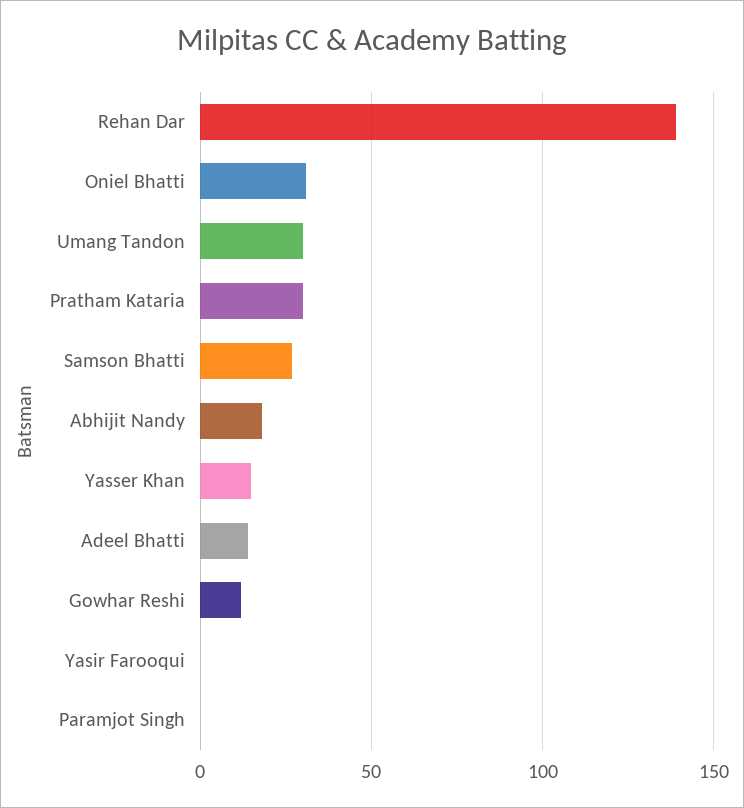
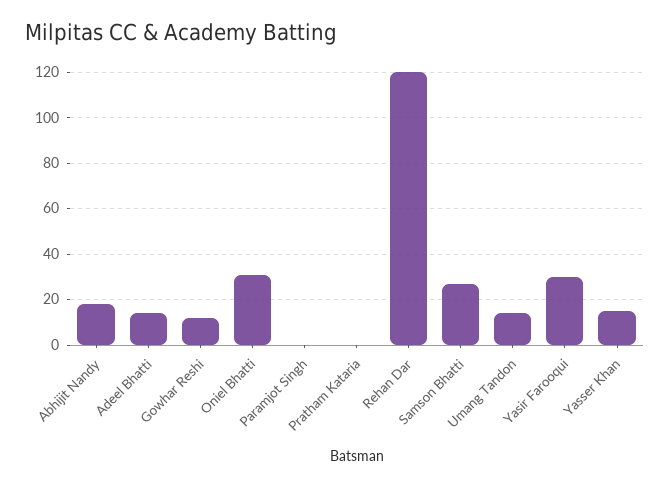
Rehan Dar: 140 -> 120
Umang Tandon: 30 -> 15
Pratham Kataria: 30 -> 0
Yasir Farooqui: 0 -> 30

